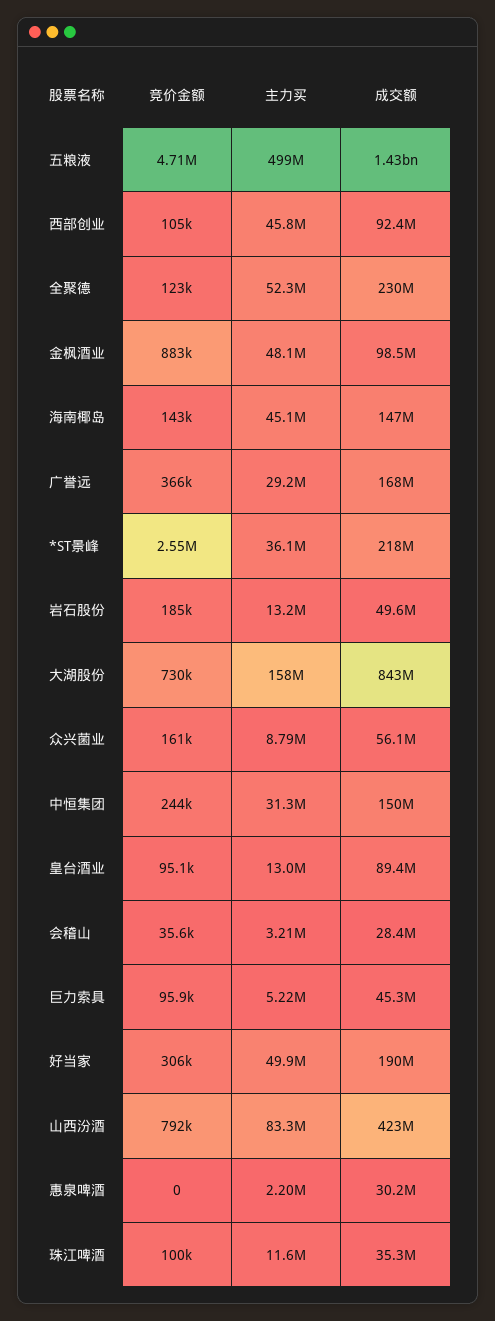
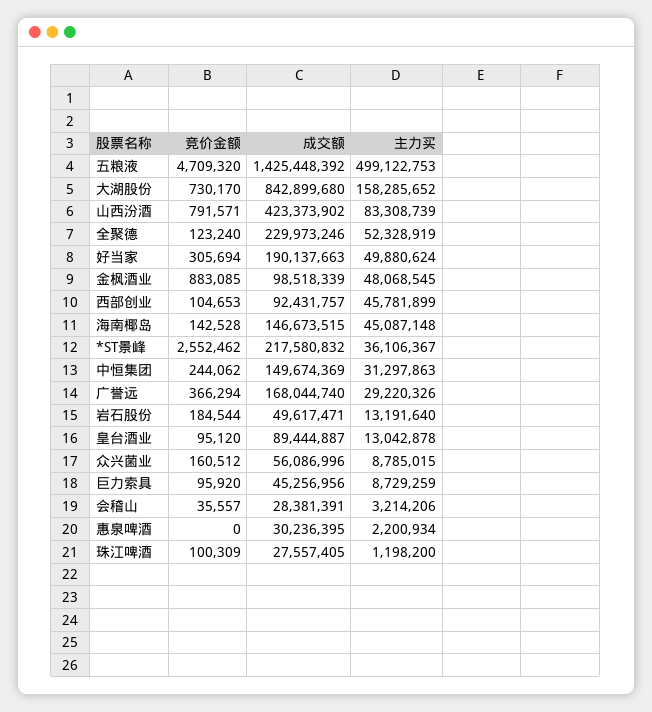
主力买, 巨力索具: 5220000 -> 8729259
主力买, 珠江啤酒: 11600000 -> 1198200
成交额, 珠江啤酒: 35300000 -> 27557405

